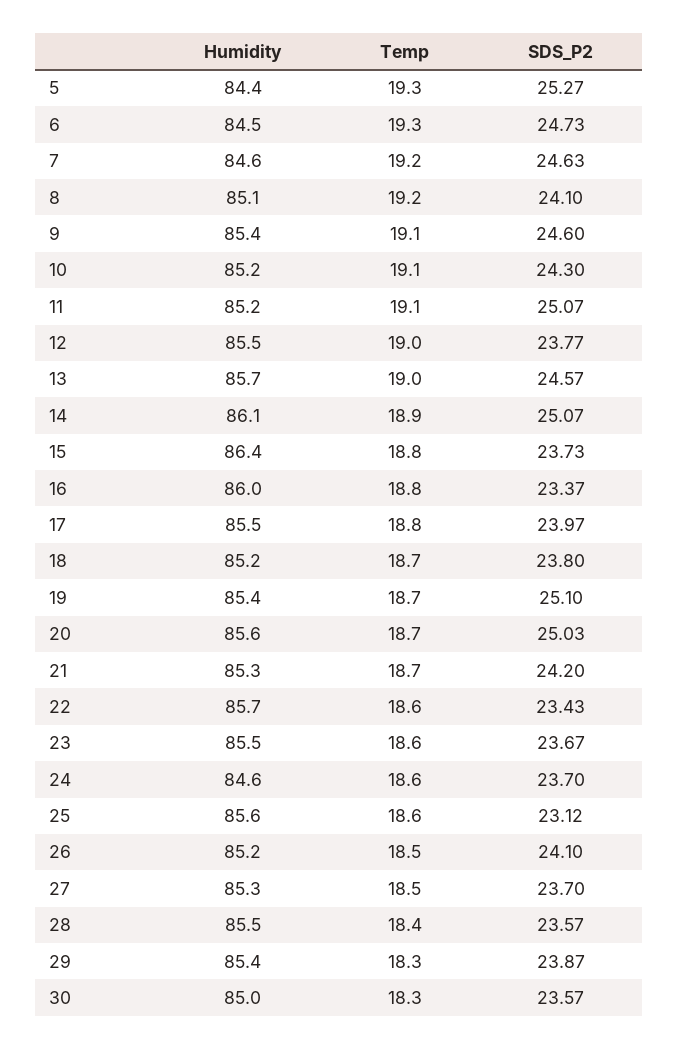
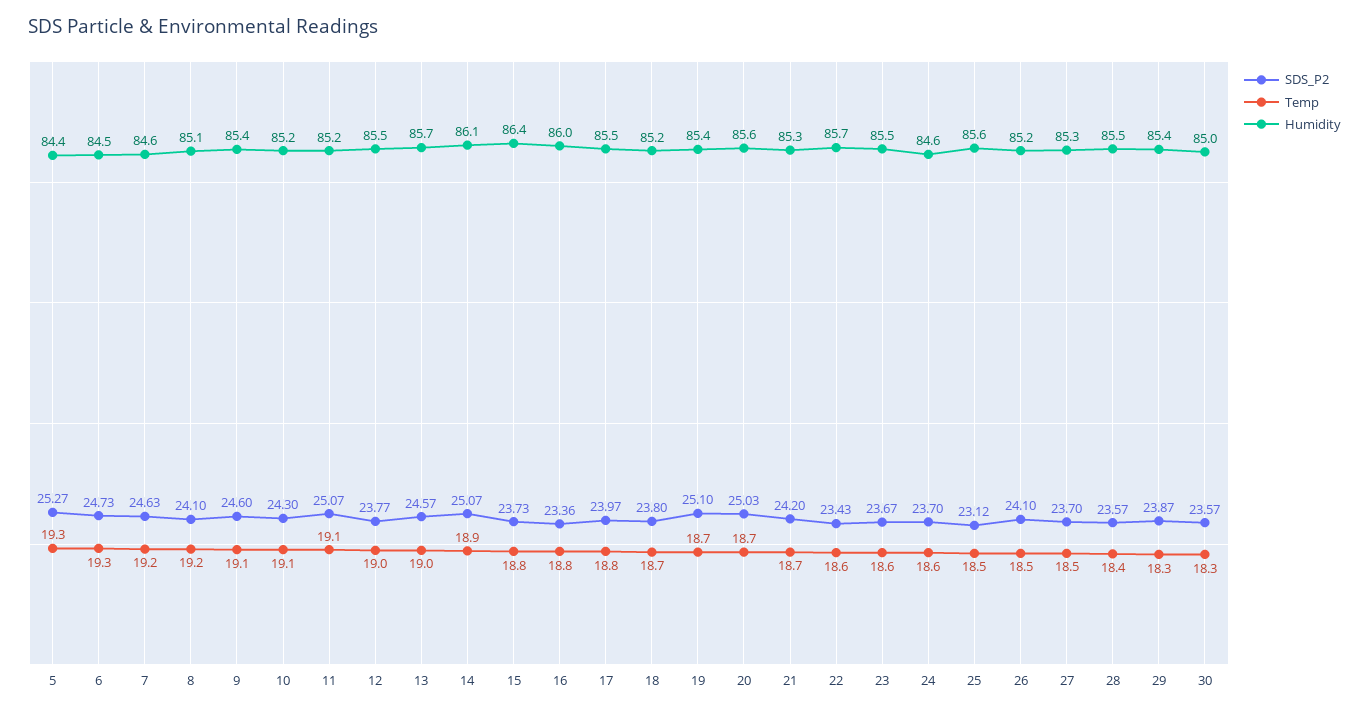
SDS_P2, 16: 23.37 -> 23.36
Temp, 25: 18.6 -> 18.5

